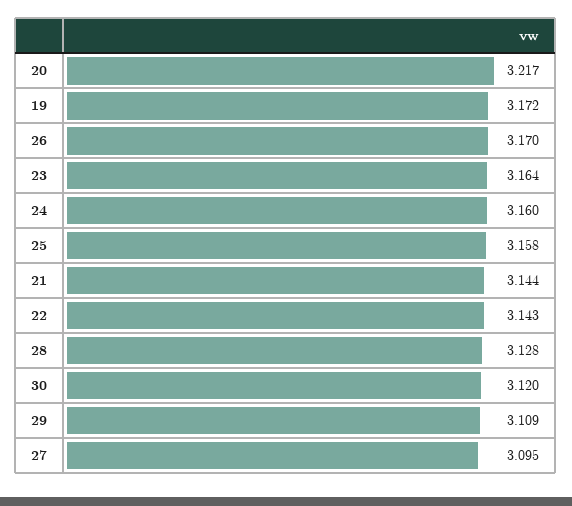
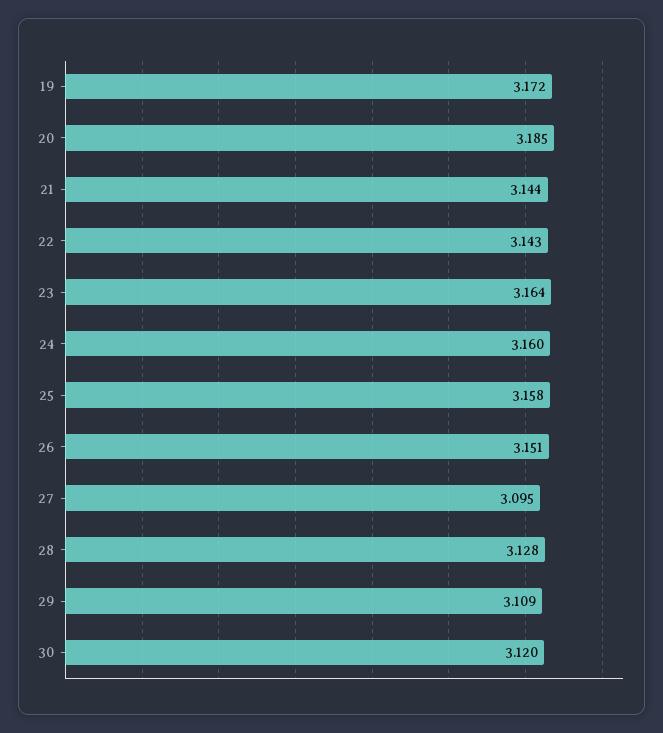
20: 3.217 -> 3.185
26: 3.17 -> 3.151

